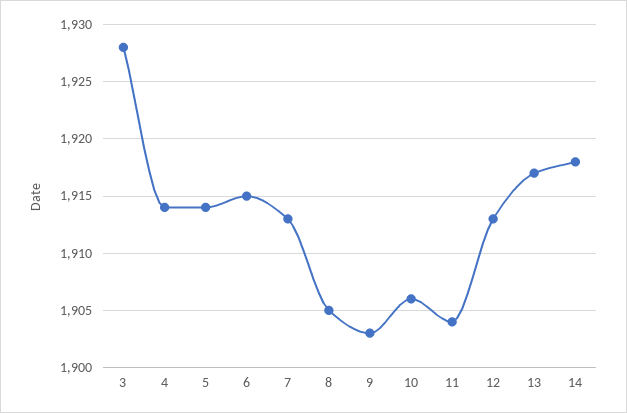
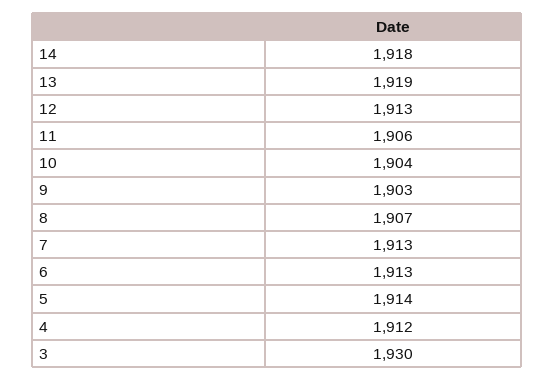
3: 1928 -> 1930
4: 1914 -> 1912
6: 1915 -> 1913
8: 1905 -> 1907
10: 1906 -> 1904
11: 1904 -> 1906
13: 1917 -> 1919

